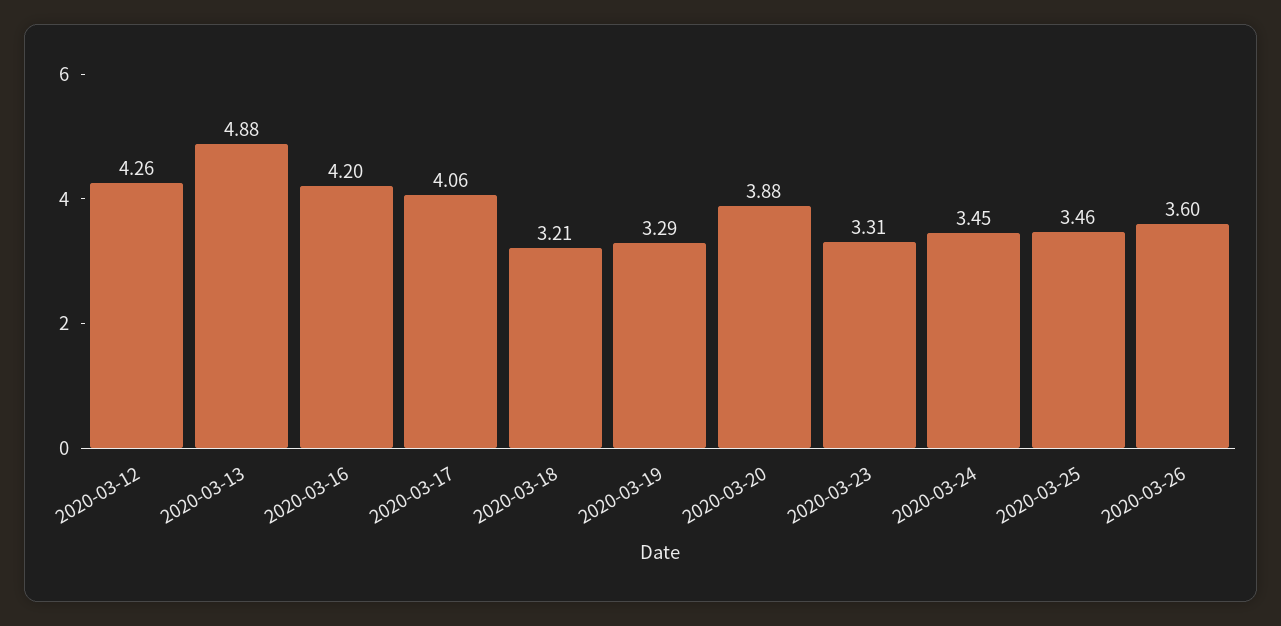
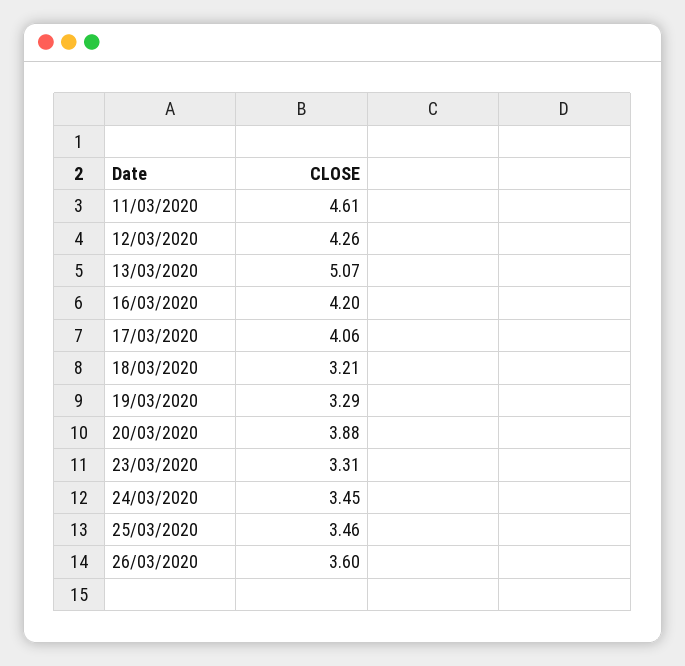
2020-03-13: 4.88 -> 5.07
11/03/2020: none -> 4.61

